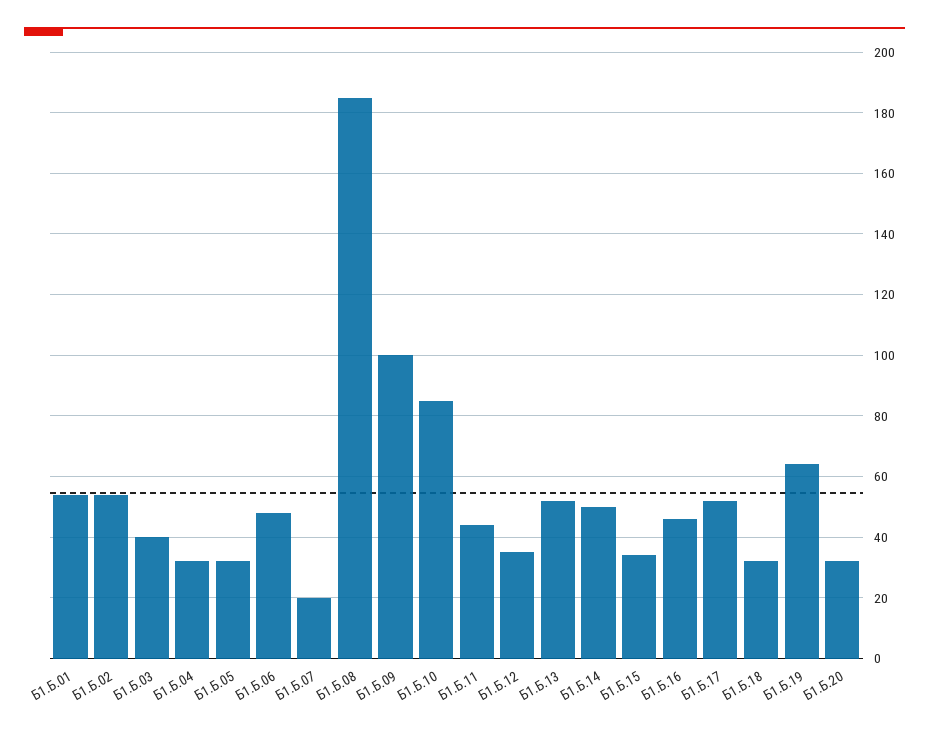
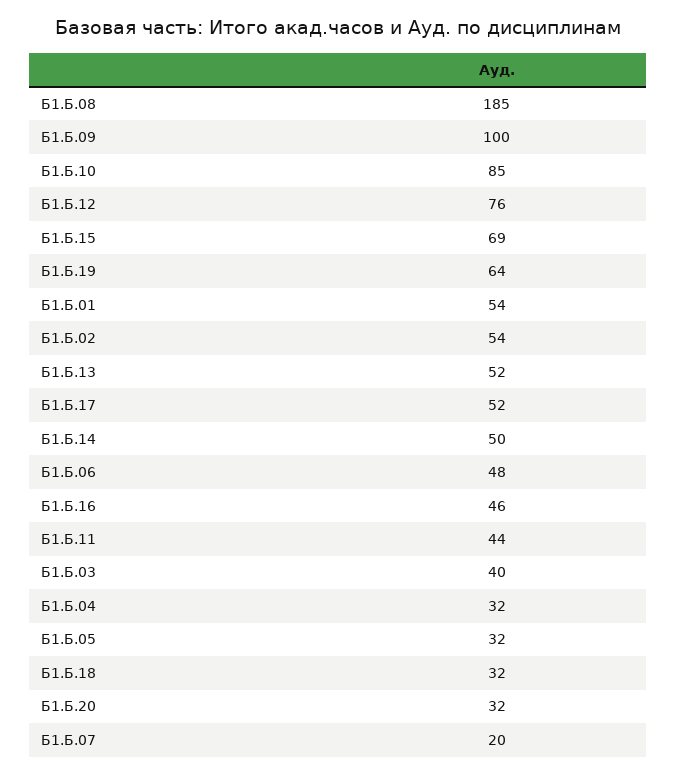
Б1.Б.12: 35 -> 76
Б1.Б.15: 35 -> 69

